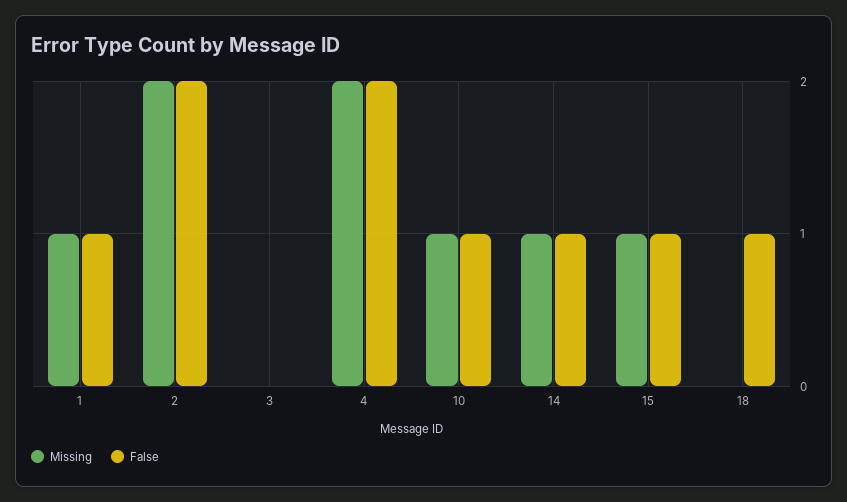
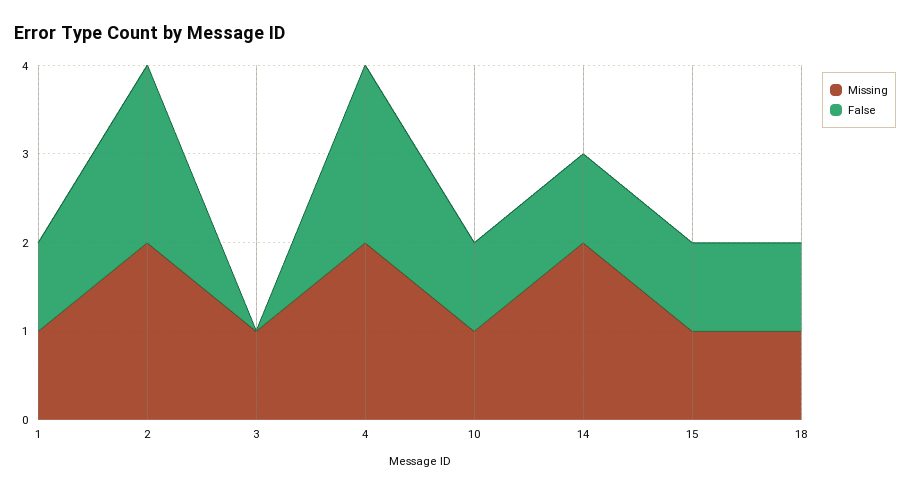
Missing, 3: 0 -> 1
Missing, 14: 1 -> 2
Missing, 18: 0 -> 1

